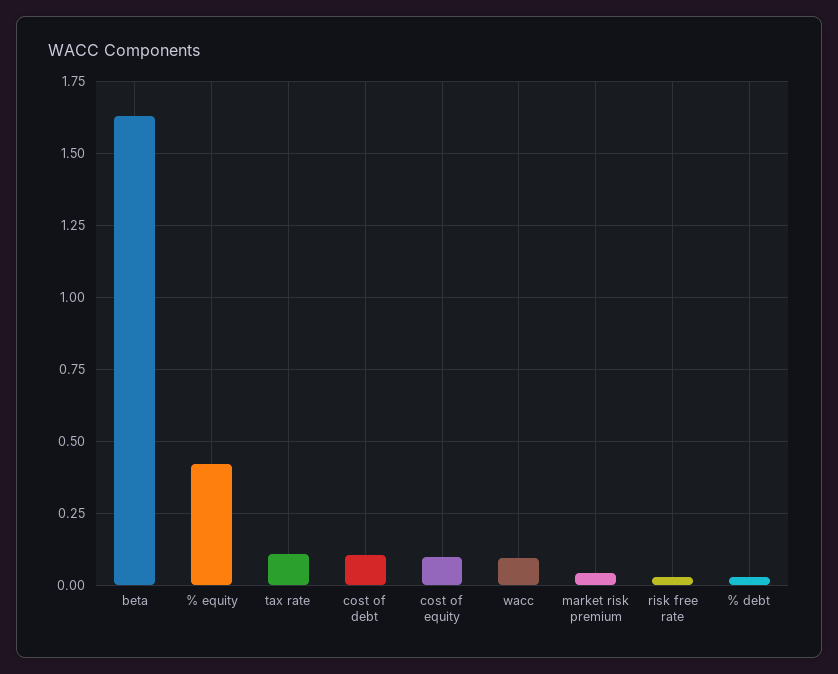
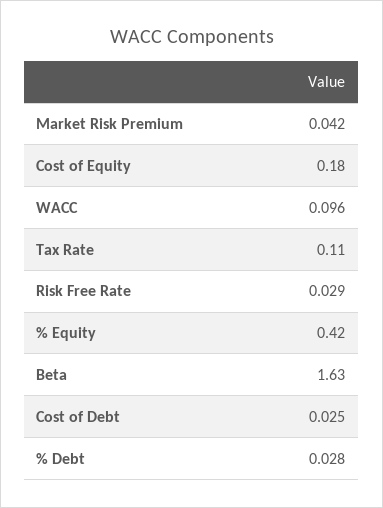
cost of debt: 0.1 -> 0.025
cost of equity: 0.1 -> 0.18

